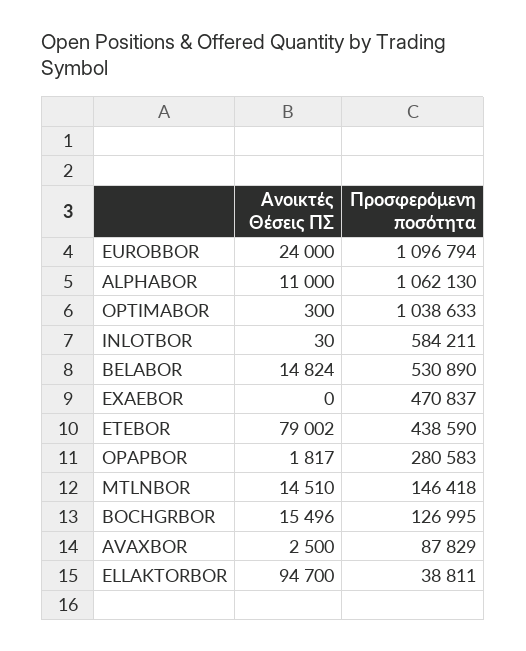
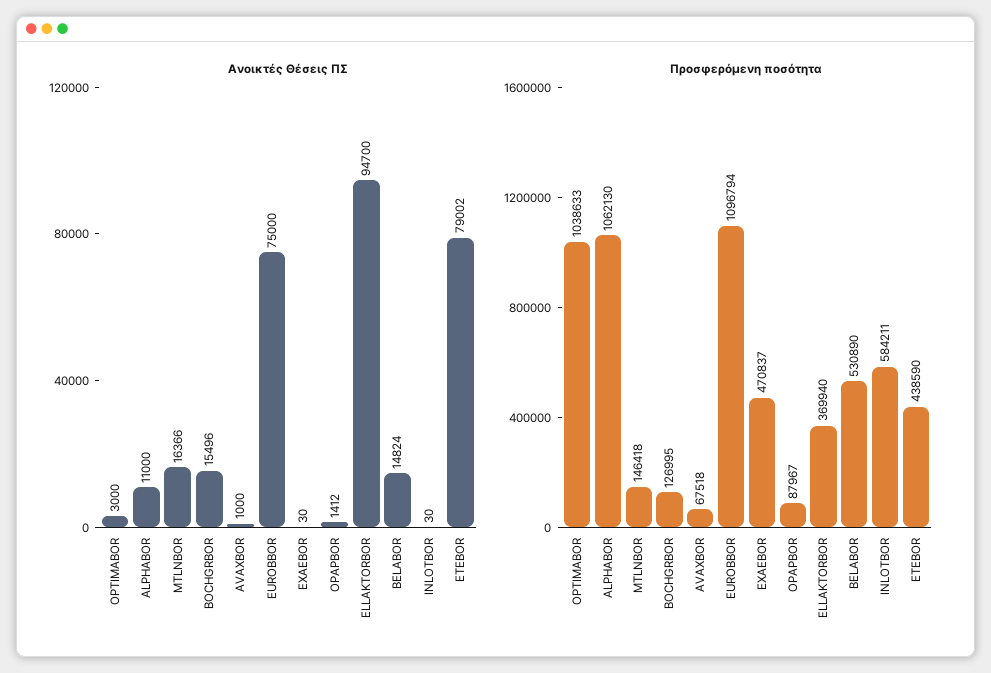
Ανοικτές Θέσεις ΠΣ, EUROBBOR: 24000 -> 75000
Ανοικτές Θέσεις ΠΣ, OPTIMABOR: 300 -> 3000
Ανοικτές Θέσεις ΠΣ, EXAEBOR: 0 -> 30
Ανοικτές Θέσεις ΠΣ, OPAPBOR: 1817 -> 1412
Προσφερόμενη ποσότητα, OPAPBOR: 280583 -> 87967
Ανοικτές Θέσεις ΠΣ, MTLNBOR: 14510 -> 16366
Ανοικτές Θέσεις ΠΣ, AVAXBOR: 2500 -> 1000
Προσφερόμενη ποσότητα, AVAXBOR: 87829 -> 67518
Προσφερόμενη ποσότητα, ELLAKTORBOR: 38811 -> 369940

